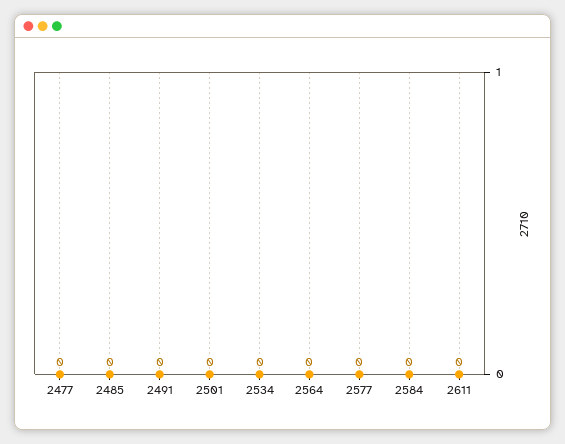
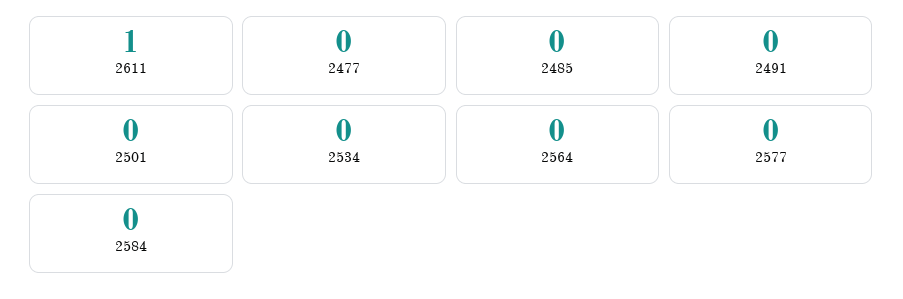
2611: 0 -> 1

